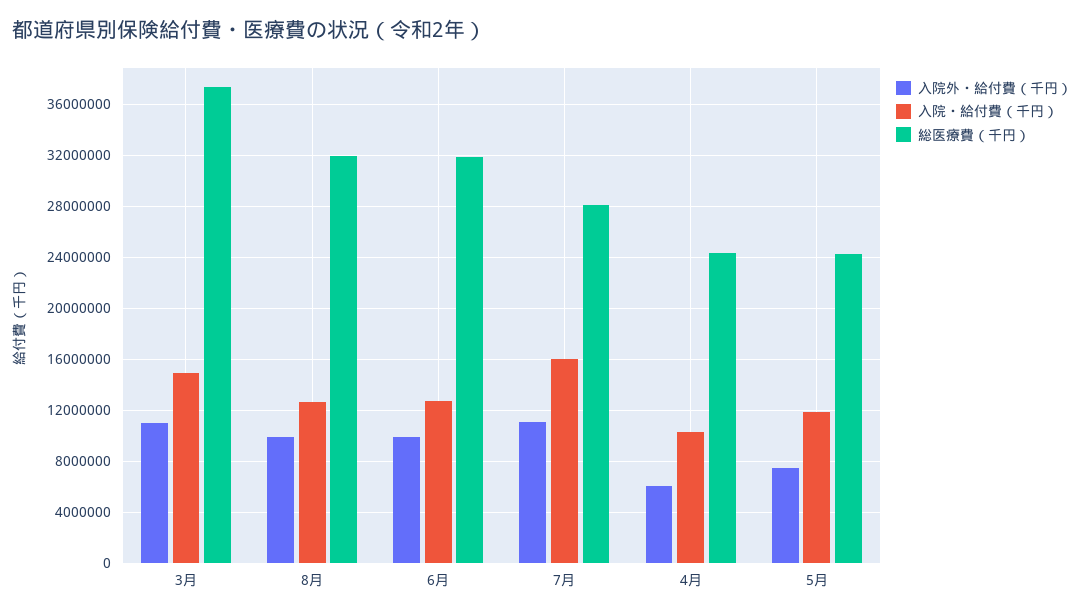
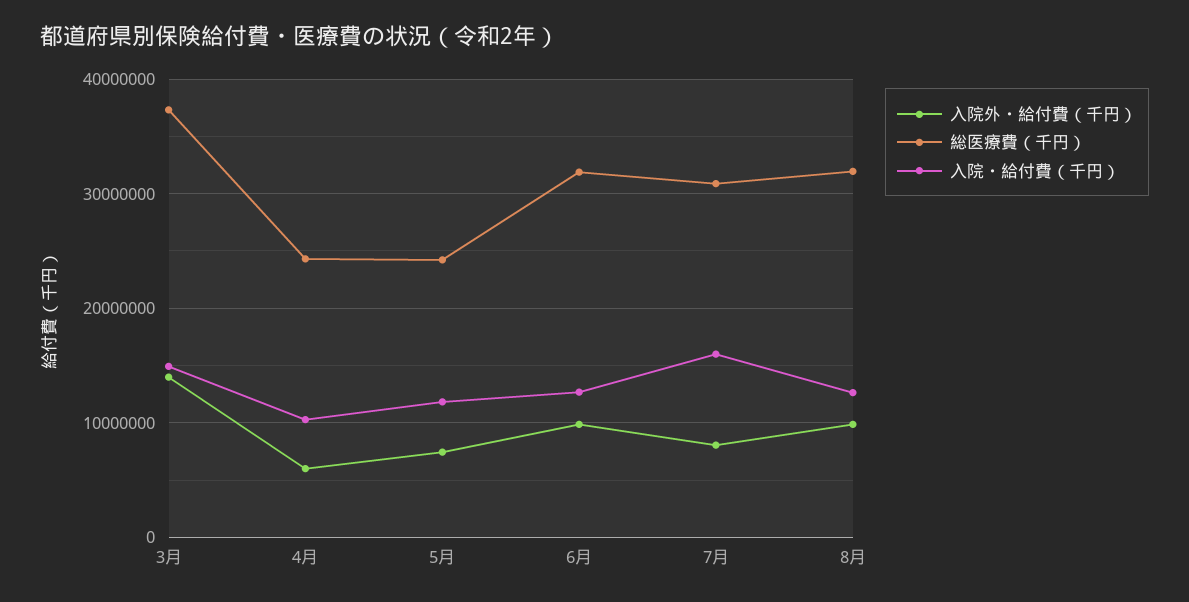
入院外・給付費（千円）, 3月: 11000000 -> 14000000
入院外・給付費（千円）, 7月: 11000000 -> 8000000
総医療費（千円）, 7月: 28000000 -> 31000000

